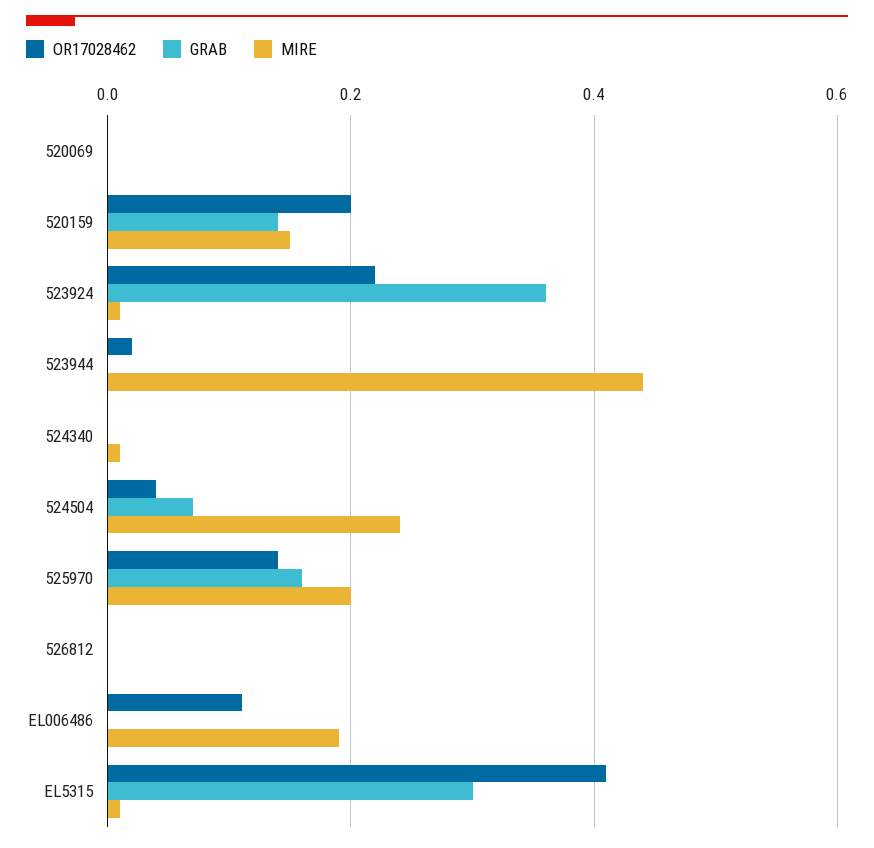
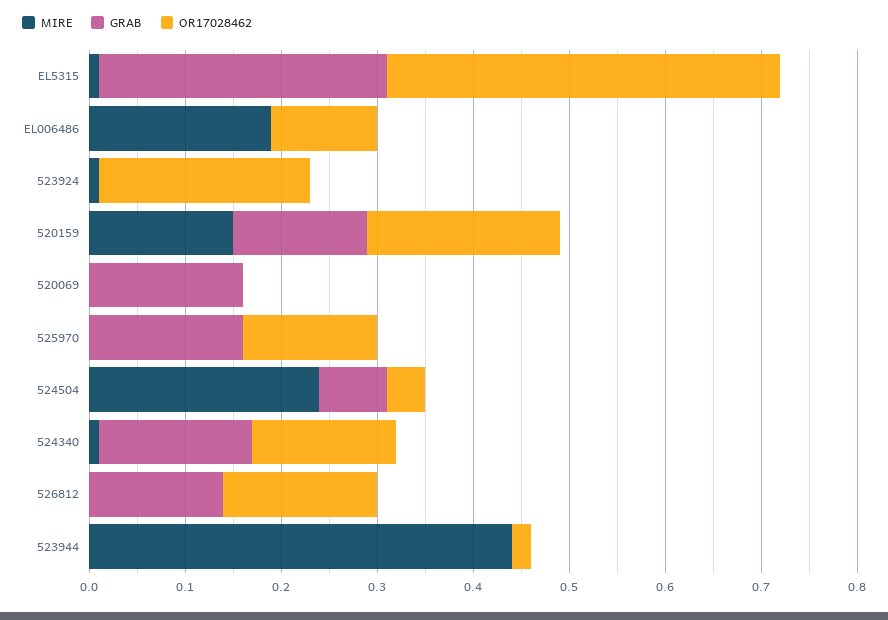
GRAB, 520069: 0 -> 0.16
GRAB, 523924: 0.35 -> 0
OR17028462, 524340: 0 -> 0.15
GRAB, 524340: 0 -> 0.16
MIRE, 525970: 0.2 -> 0
OR17028462, 526812: 0 -> 0.16
GRAB, 526812: 0 -> 0.14

